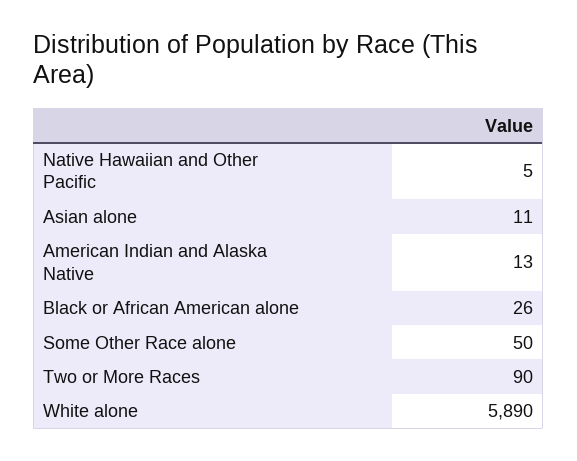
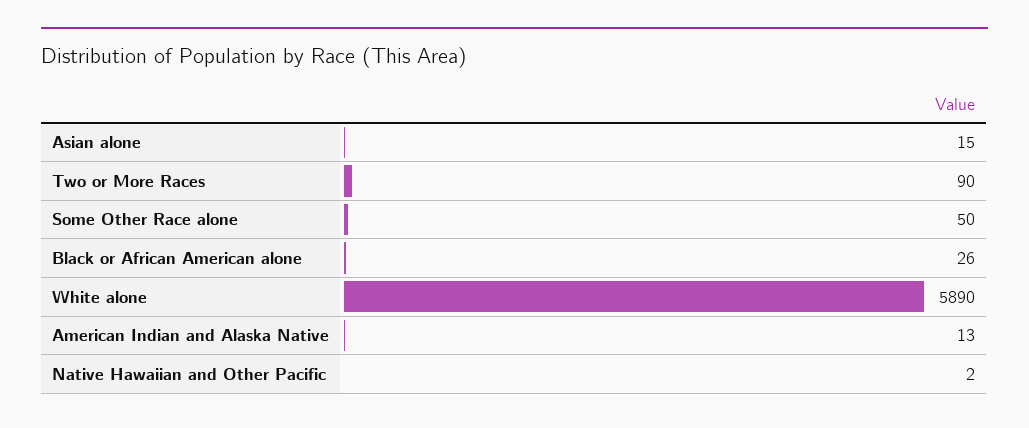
Native Hawaiian and Other Pacific: 5 -> 2
Asian alone: 11 -> 15

